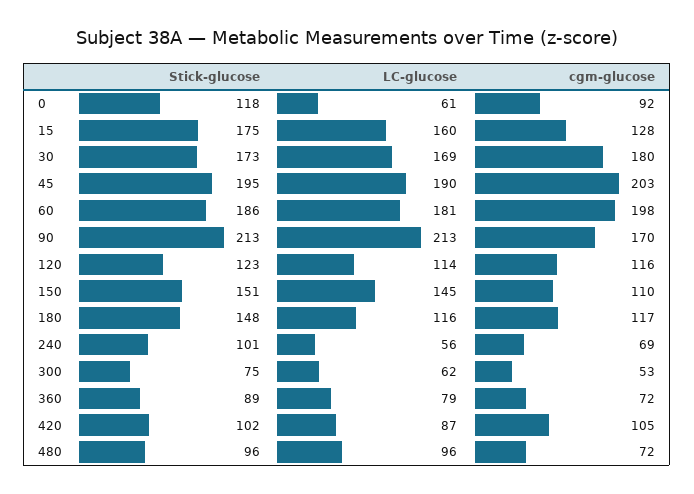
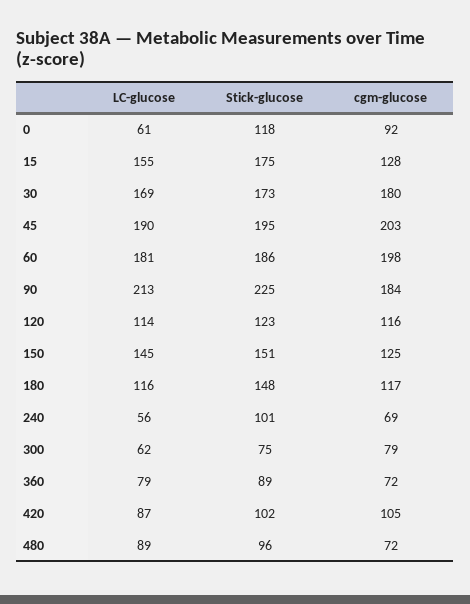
LC-glucose, 15: 160 -> 155
Stick-glucose, 90: 213 -> 225
cgm-glucose, 90: 170 -> 184
cgm-glucose, 150: 110 -> 125
cgm-glucose, 300: 53 -> 79
LC-glucose, 480: 96 -> 89

